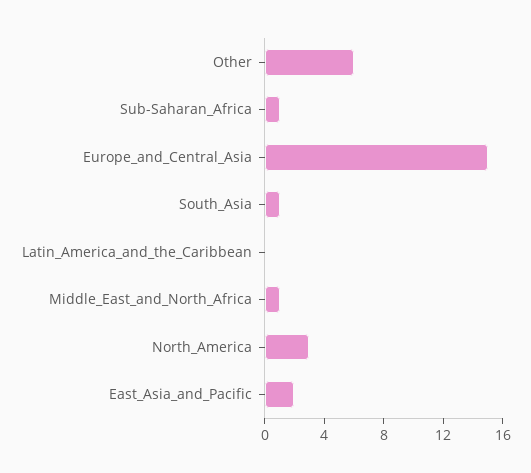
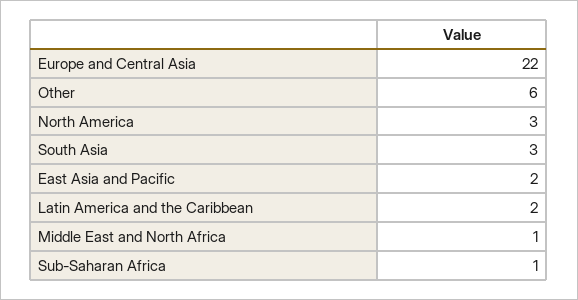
Europe_and_Central_Asia: 15 -> 22
South_Asia: 1 -> 3
Latin_America_and_the_Caribbean: 0 -> 2

